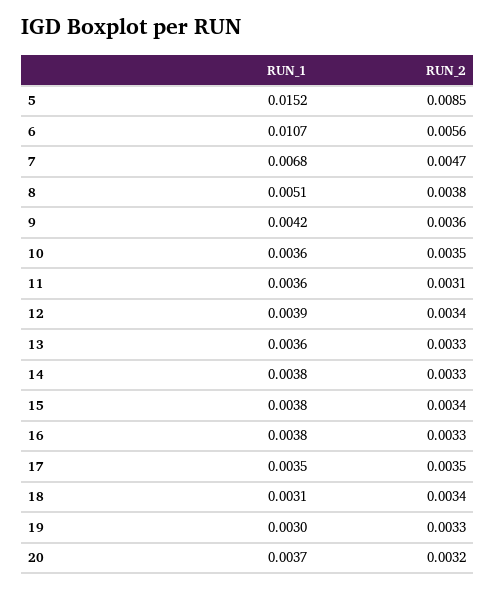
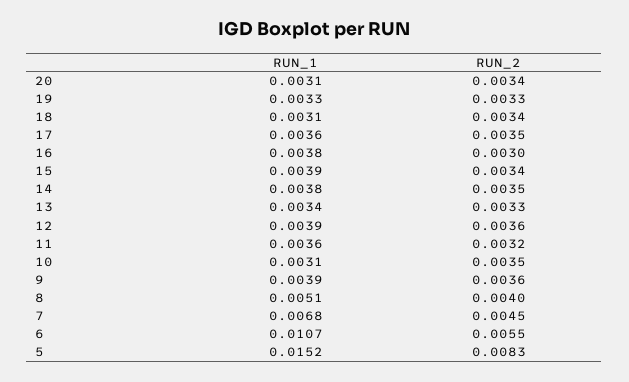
RUN_2, 5: 0.0085 -> 0.0083
RUN_2, 6: 0.0056 -> 0.0055
RUN_2, 7: 0.0047 -> 0.0045
RUN_2, 8: 0.0038 -> 0.004
RUN_1, 9: 0.0042 -> 0.0039
RUN_1, 10: 0.0036 -> 0.0031
RUN_2, 11: 0.0031 -> 0.0032
RUN_2, 12: 0.0034 -> 0.0036
RUN_1, 13: 0.0036 -> 0.0034
RUN_2, 14: 0.0033 -> 0.0035
RUN_1, 15: 0.0038 -> 0.0039
RUN_2, 16: 0.0033 -> 0.003
RUN_1, 17: 0.0035 -> 0.0036
RUN_1, 19: 0.003 -> 0.0033
RUN_1, 20: 0.0037 -> 0.0031
RUN_2, 20: 0.0032 -> 0.0034

